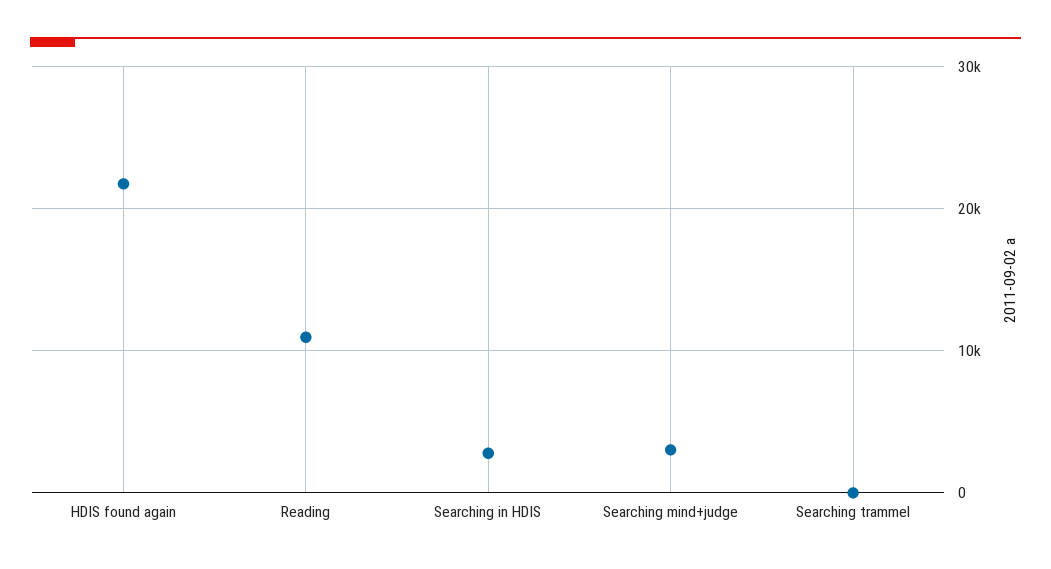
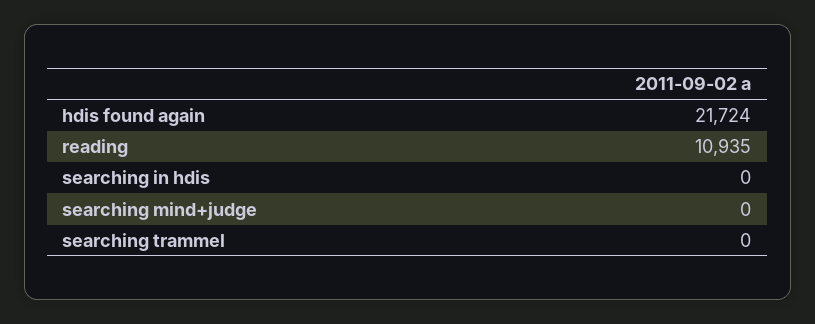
Searching in HDIS: 3000 -> 0
Searching mind+judge: 3000 -> 0

